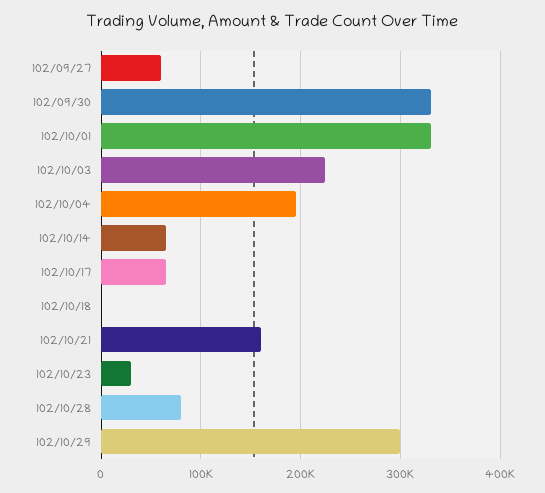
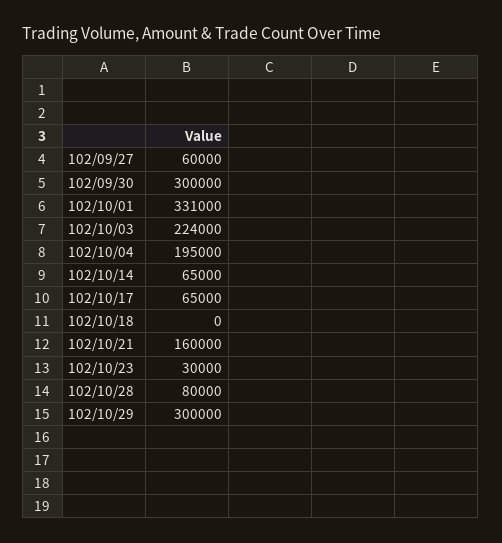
102/09/30: 330000 -> 300000

